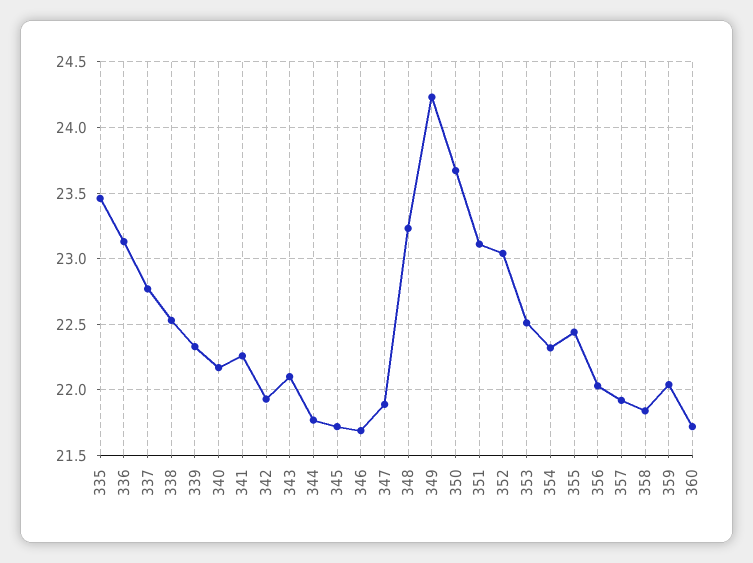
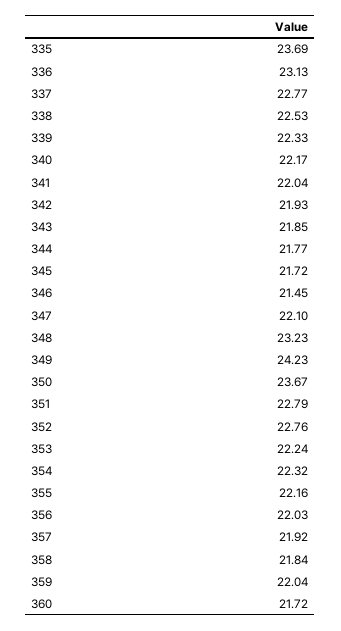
335: 23.45 -> 23.69
341: 22.25 -> 22.04
343: 22.1 -> 21.85
346: 21.7 -> 21.45
347: 21.9 -> 22.1
351: 23.1 -> 22.79
352: 23.05 -> 22.76
353: 22.5 -> 22.24
355: 22.45 -> 22.16

